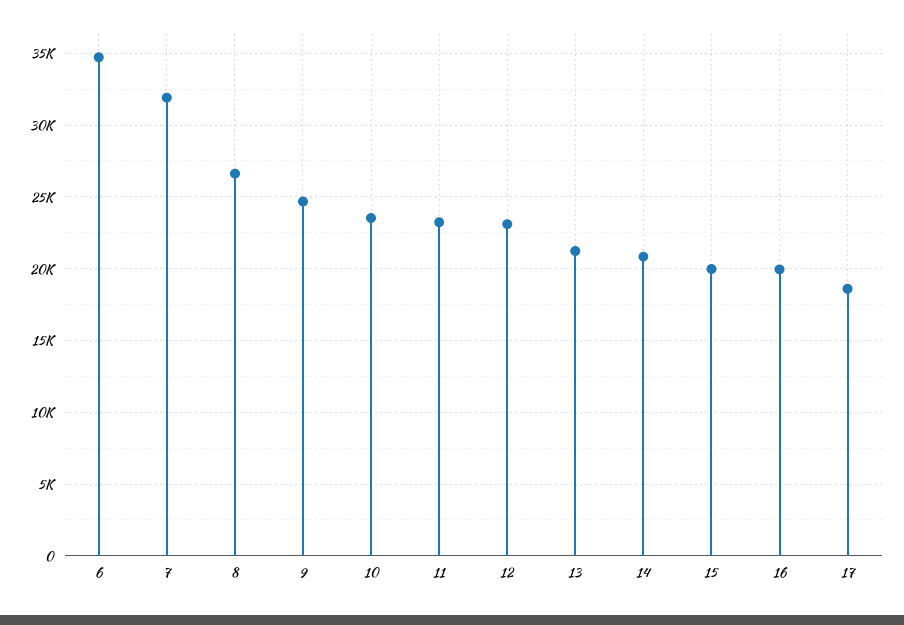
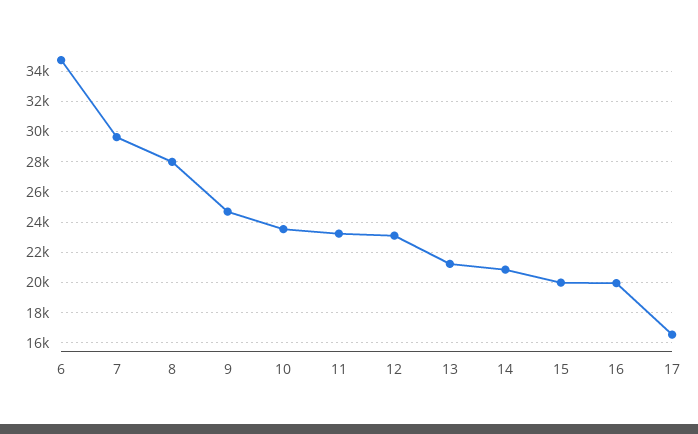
7: 32000 -> 29500
8: 26500 -> 28000
17: 18500 -> 16500

